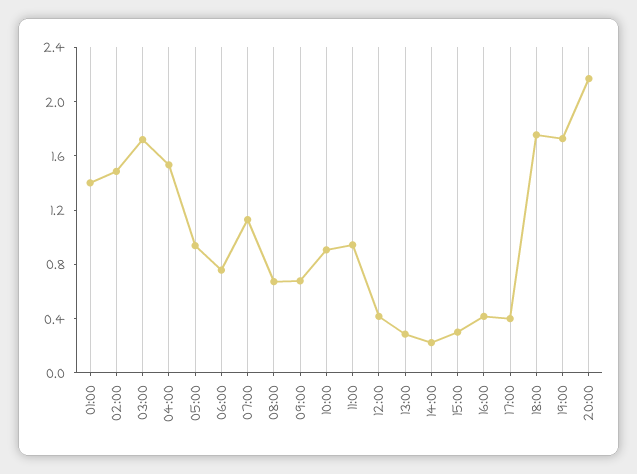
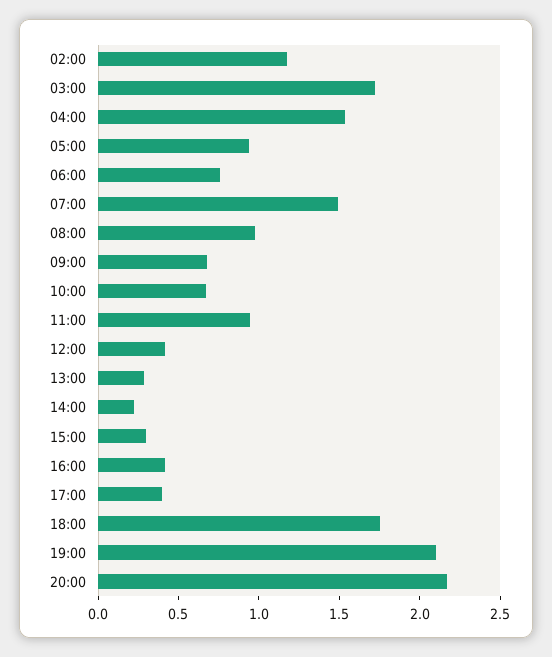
01:00: 1.4 -> none
02:00: 1.5 -> 1.2
07:00: 1.1 -> 1.5
08:00: 0.7 -> 1
10:00: 0.9 -> 0.7
19:00: 1.7 -> 2.1

